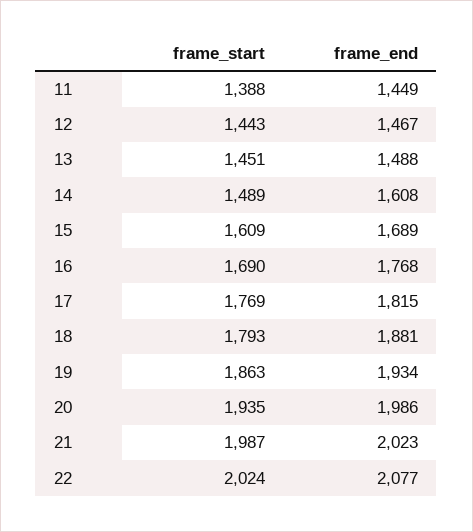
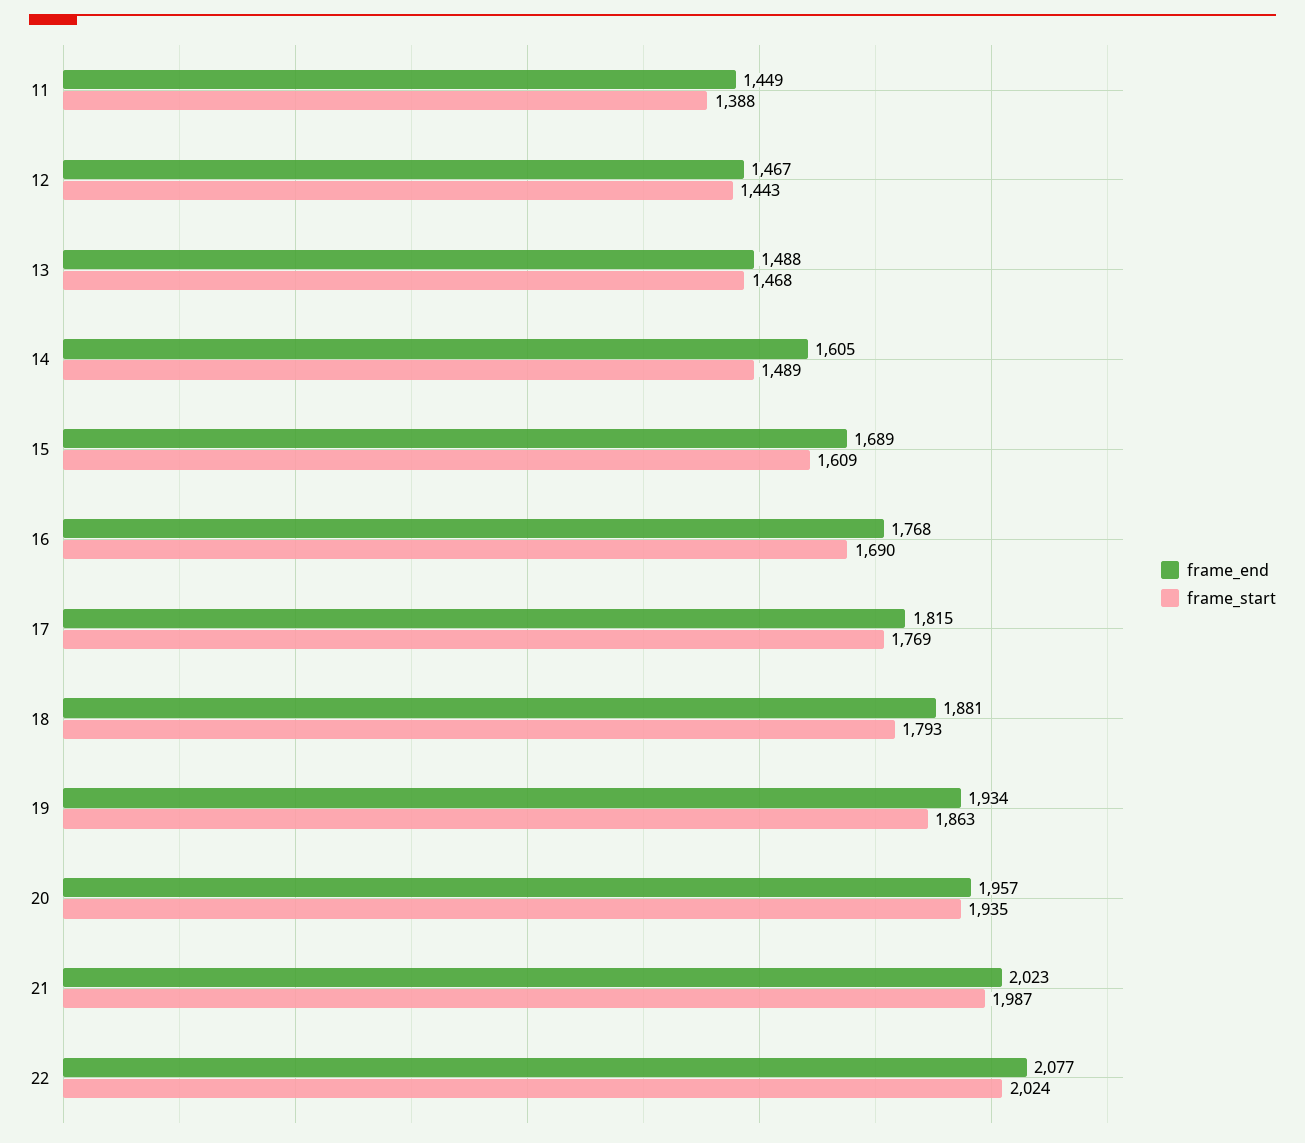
frame_start, 13: 1451 -> 1468
frame_end, 14: 1608 -> 1605
frame_end, 20: 1986 -> 1957

